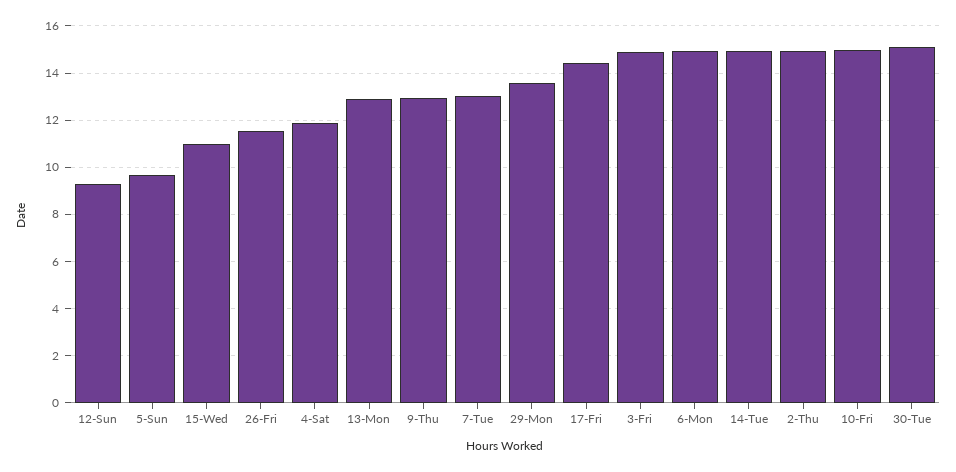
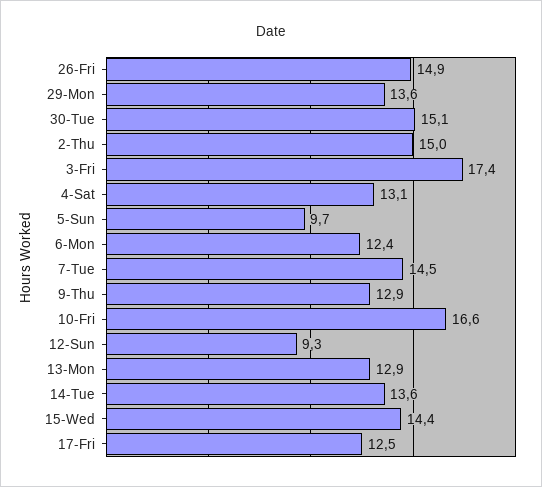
15-Wed: 11 -> 14.4
26-Fri: 11.5 -> 14.9
4-Sat: 12 -> 13.1
7-Tue: 13 -> 14.5
17-Fri: 14.5 -> 12.5
3-Fri: 15 -> 17.4
6-Mon: 15 -> 12.4
14-Tue: 15 -> 13.6
10-Fri: 15 -> 16.6

